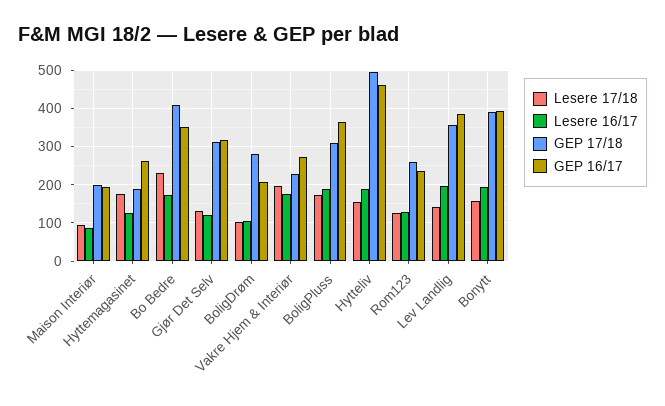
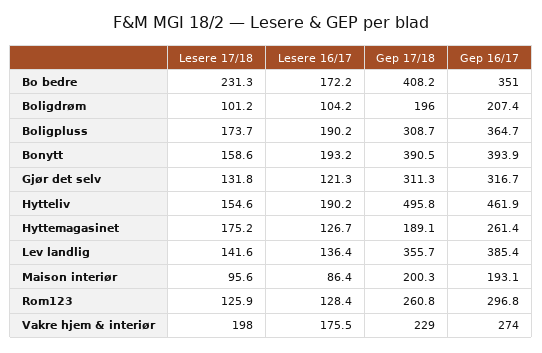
GEP 17/18, BoligDrøm: 280 -> 196
GEP 16/17, Rom123: 240 -> 296.8
Lesere 16/17, Lev Landlig: 200 -> 136.4

